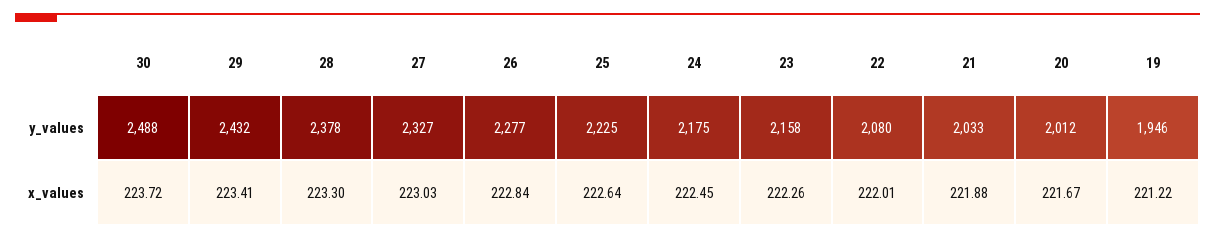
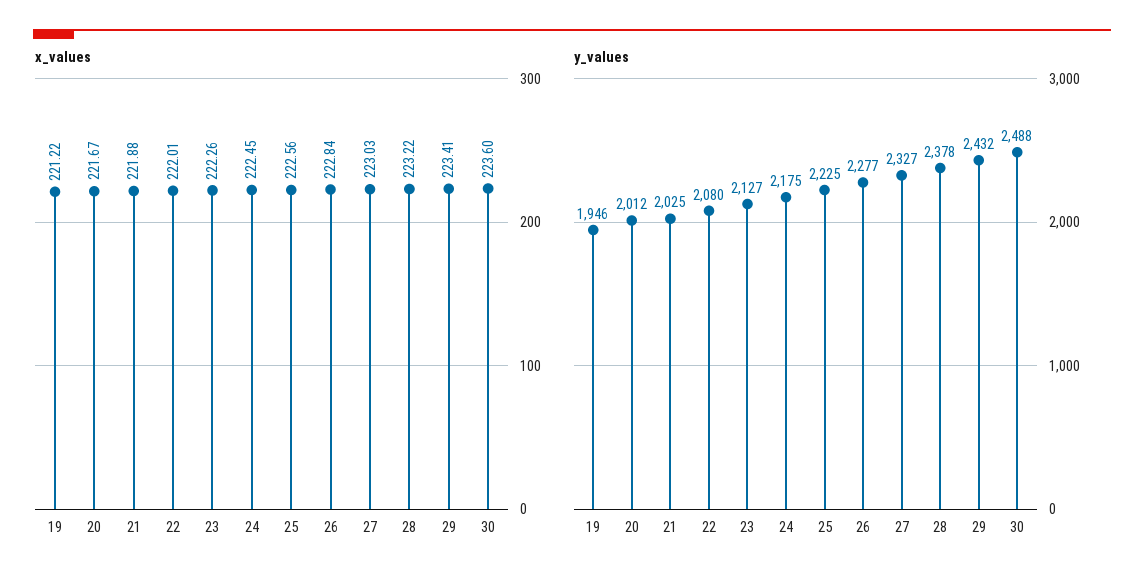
y_values, 23: 2158 -> 2127
y_values, 21: 2033 -> 2025
x_values, 30: 223.72 -> 223.6
x_values, 28: 223.3 -> 223.22
x_values, 25: 222.64 -> 222.56

